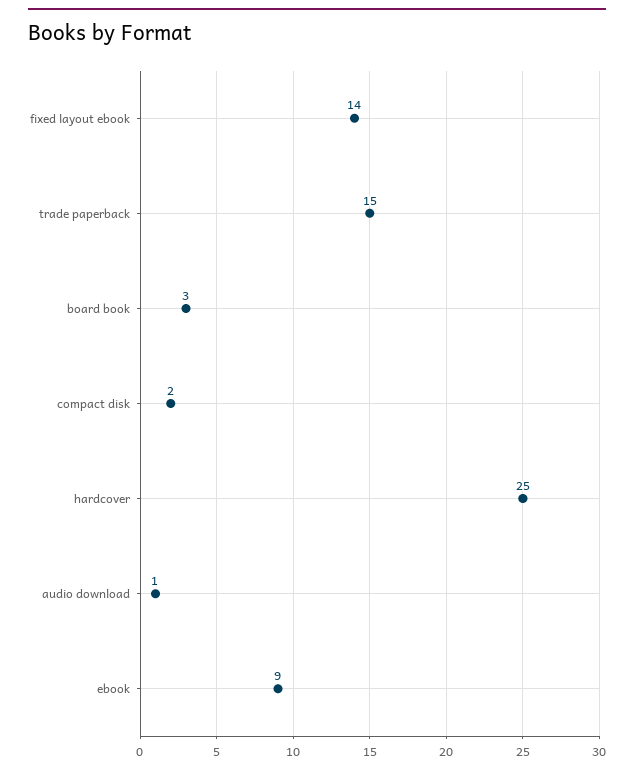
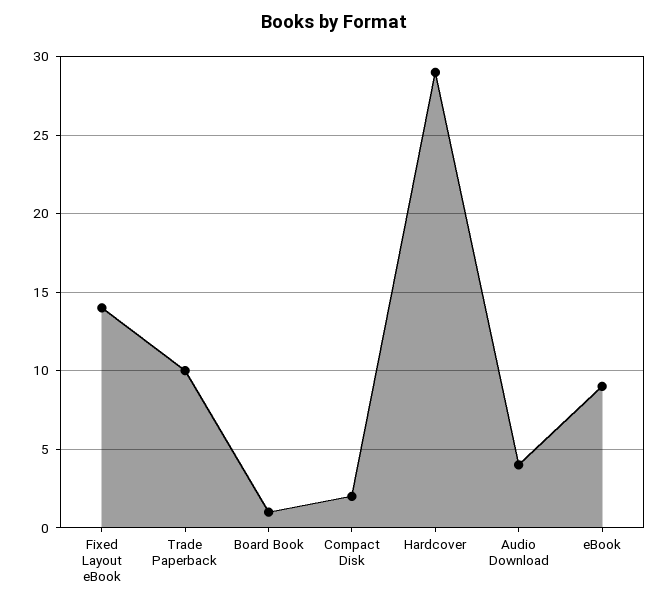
trade paperback: 15 -> 10
board book: 3 -> 1
hardcover: 25 -> 29
audio download: 1 -> 4

